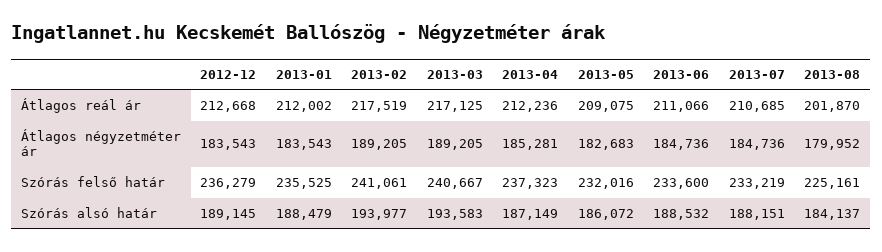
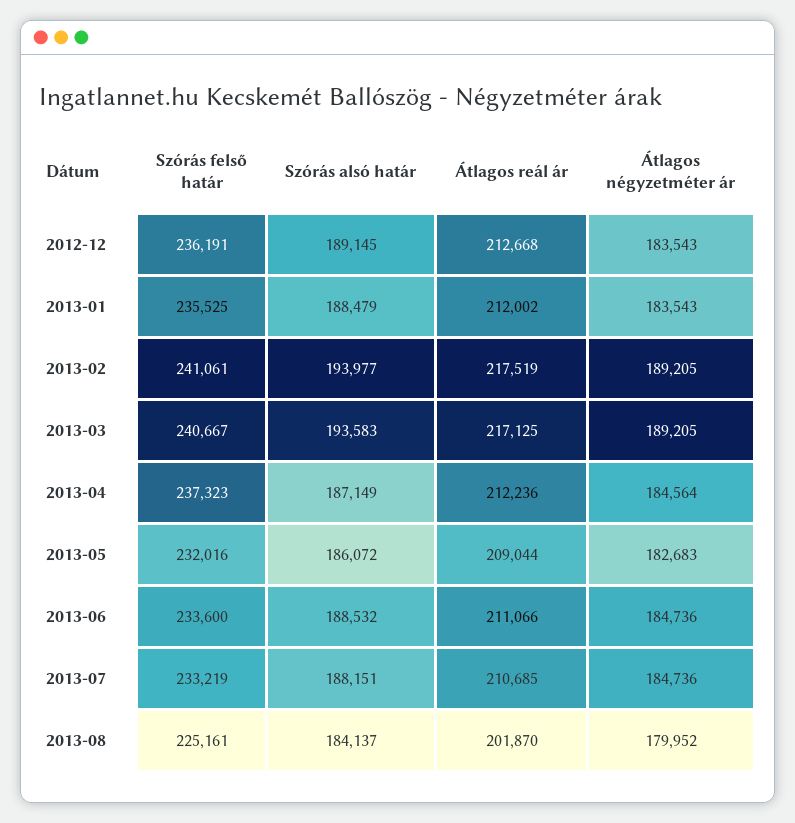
2013-05, Átlagos reál ár: 209075 -> 209044
2013-04, Átlagos négyzetméter ár: 185281 -> 184564
2012-12, Szórás felső határ: 236279 -> 236191

